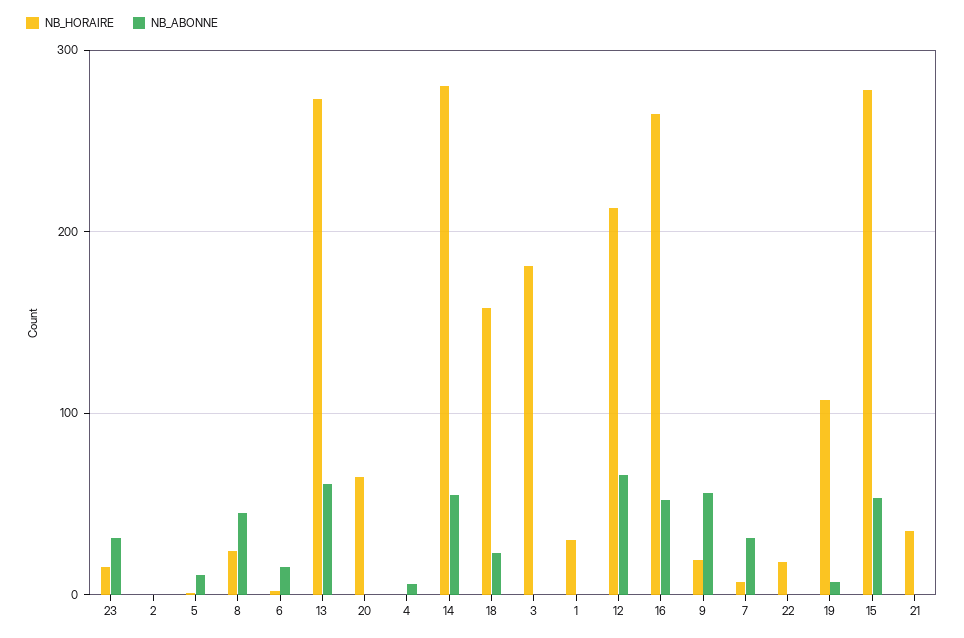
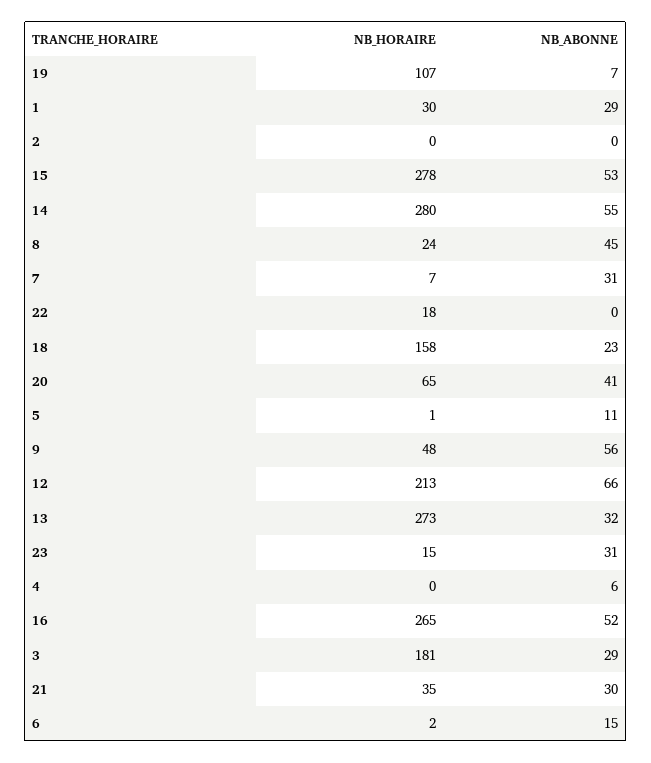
NB_ABONNE, 13: 60 -> 32
NB_ABONNE, 20: 0 -> 41
NB_ABONNE, 3: 0 -> 29
NB_ABONNE, 1: 0 -> 29
NB_HORAIRE, 9: 20 -> 48
NB_ABONNE, 21: 0 -> 30

